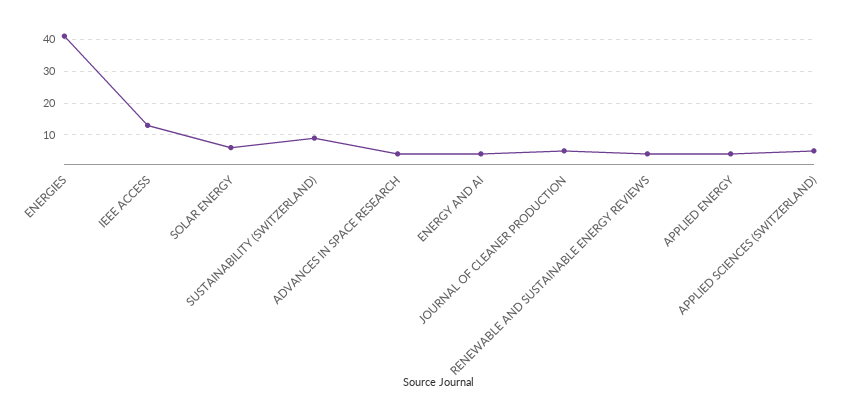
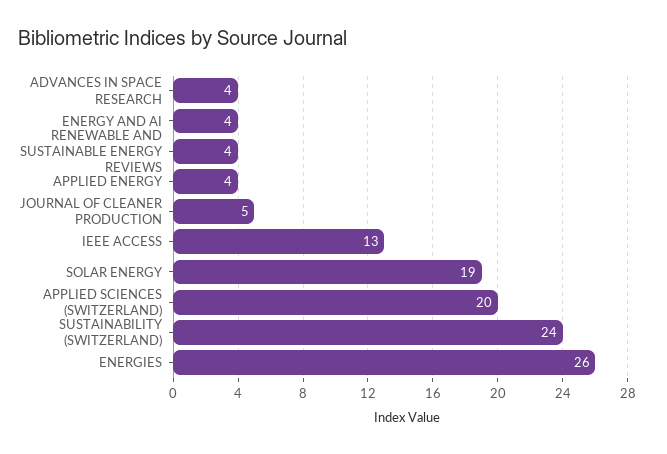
ENERGIES: 40 -> 26
SOLAR ENERGY: 5 -> 19
SUSTAINABILITY (SWITZERLAND): 10 -> 24
APPLIED SCIENCES (SWITZERLAND): 5 -> 20

